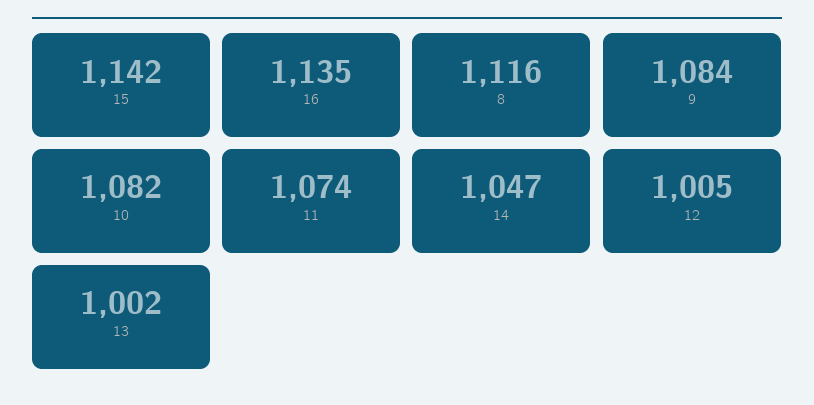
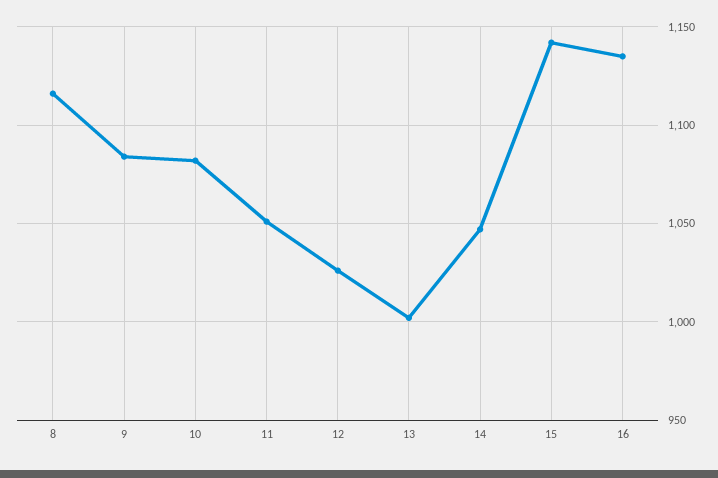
11: 1074 -> 1050
12: 1005 -> 1025

